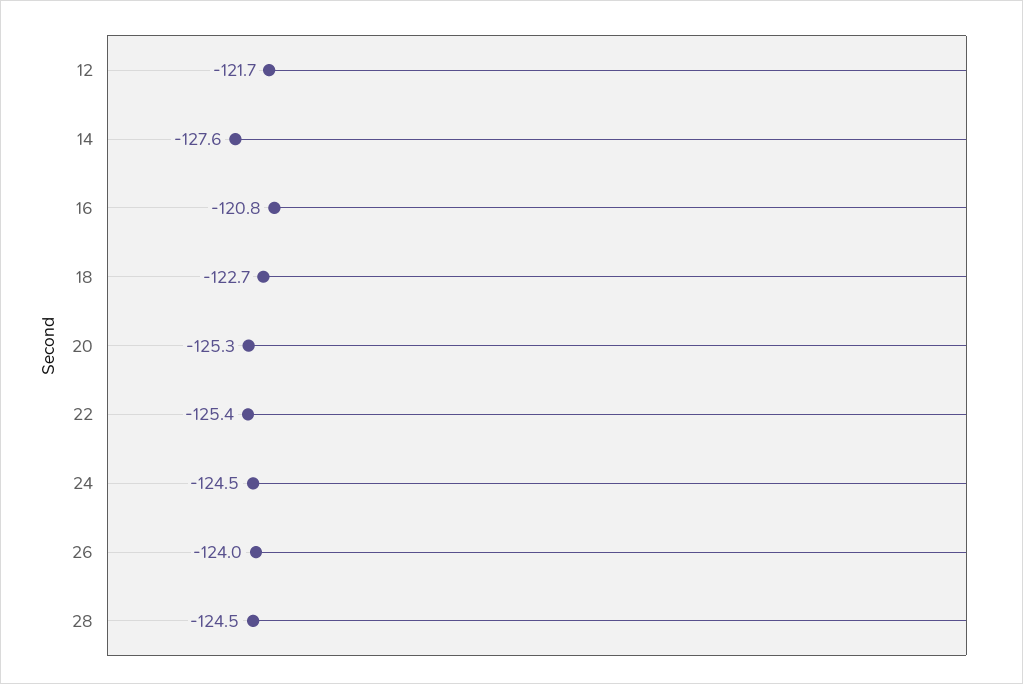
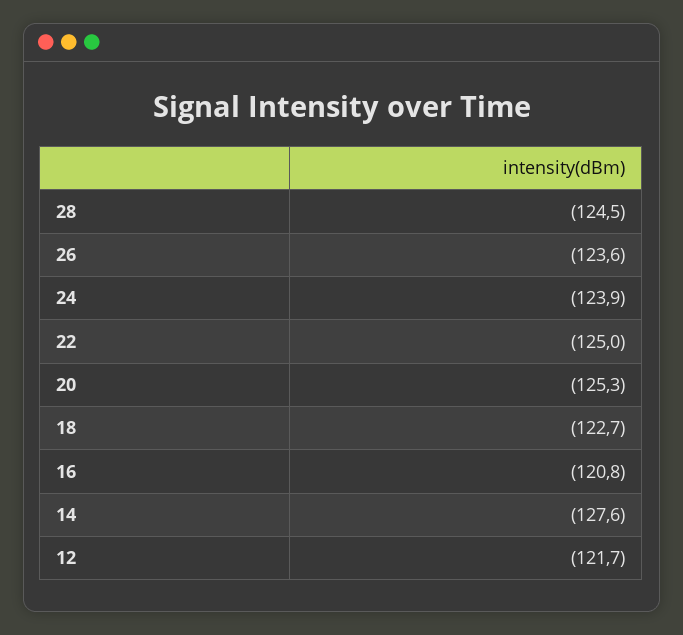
22: -125.4 -> -125
24: -124.5 -> -123.9
26: -124 -> -123.6

